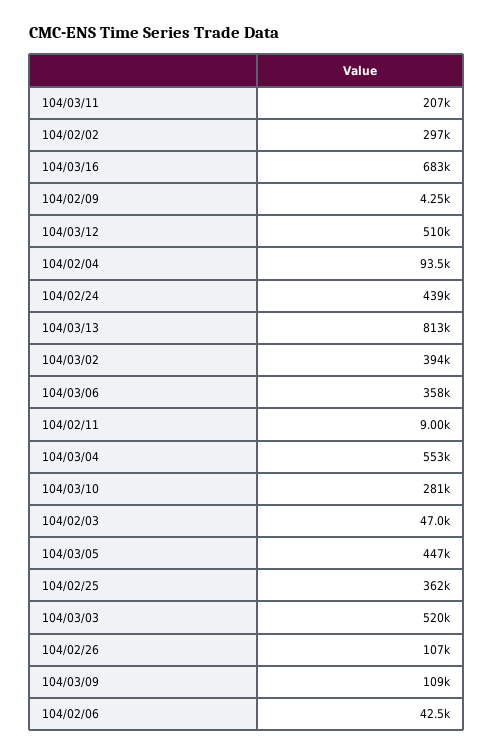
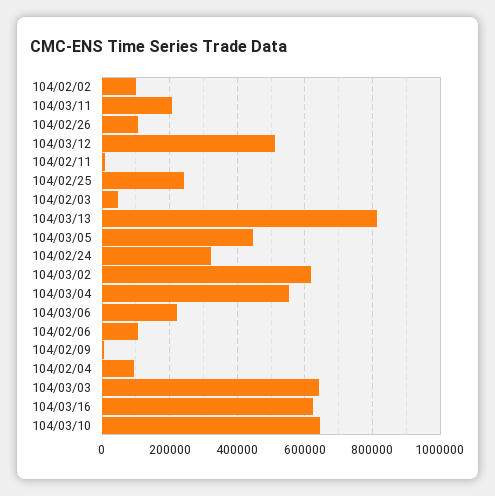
104/02/02: 297000 -> 100000
104/03/16: 683000 -> 620000
104/02/24: 439000 -> 320000
104/03/02: 394000 -> 620000
104/03/06: 358000 -> 220000
104/03/10: 281000 -> 640000
104/02/25: 362000 -> 240000
104/03/03: 520000 -> 640000
104/03/09: 109000 -> none
104/02/06: 42500 -> 100000

